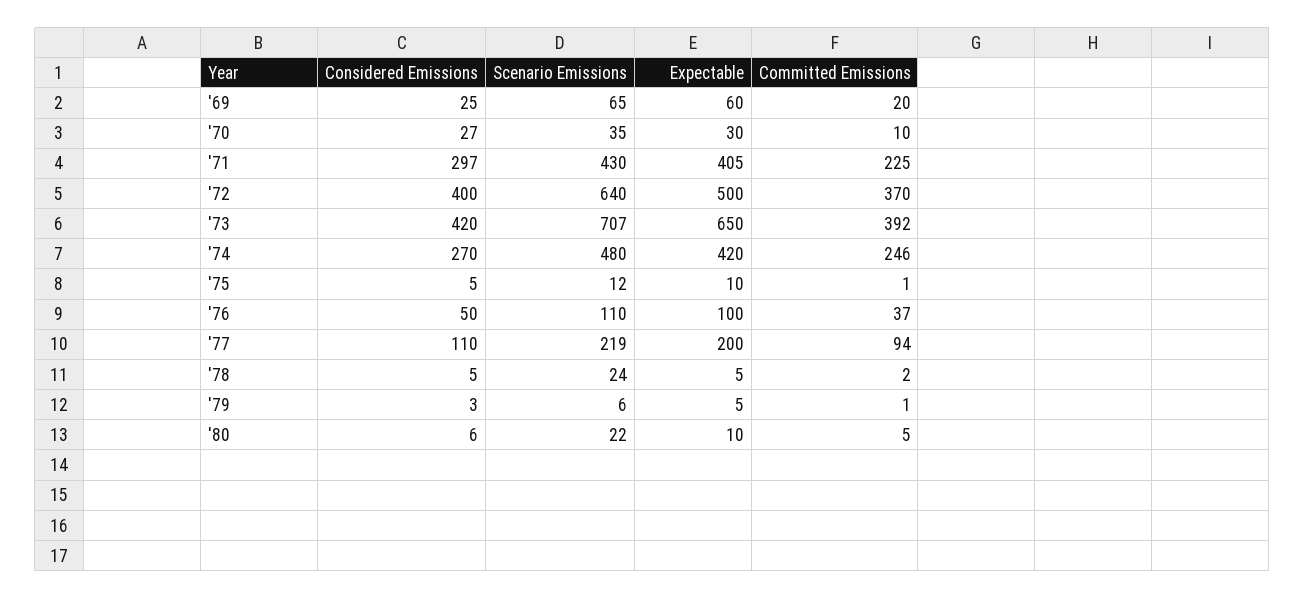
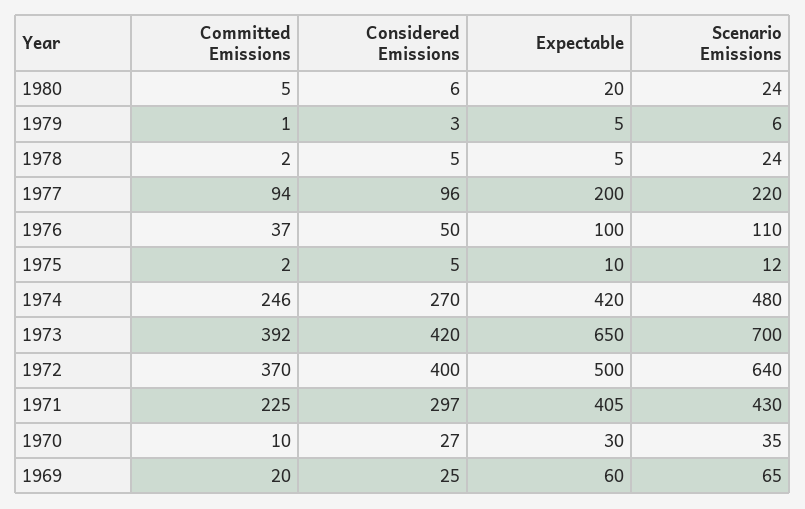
Scenario Emissions, '73: 707 -> 700
Committed Emissions, '75: 1 -> 2
Considered Emissions, '77: 110 -> 96
Scenario Emissions, '77: 219 -> 220
Scenario Emissions, '80: 22 -> 24
Expectable, '80: 10 -> 20

